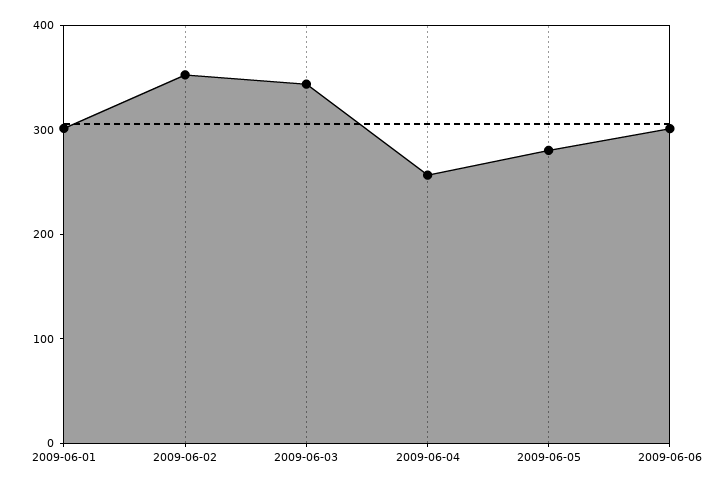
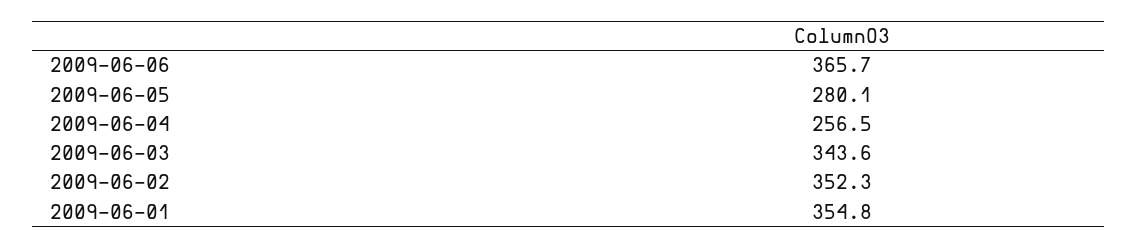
2009-06-01: 300 -> 354.8
2009-06-06: 300 -> 365.7

